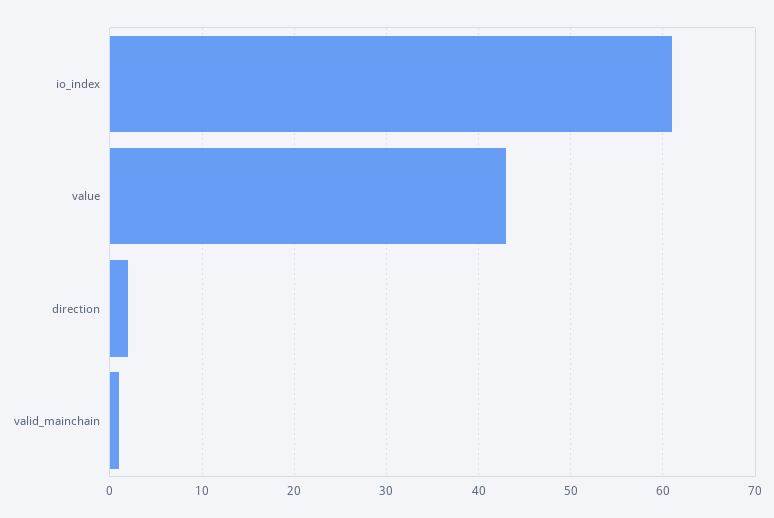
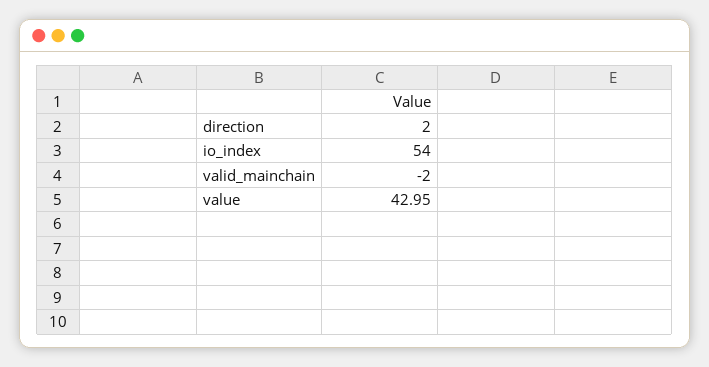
io_index: 61 -> 54
valid_mainchain: 1 -> -2

